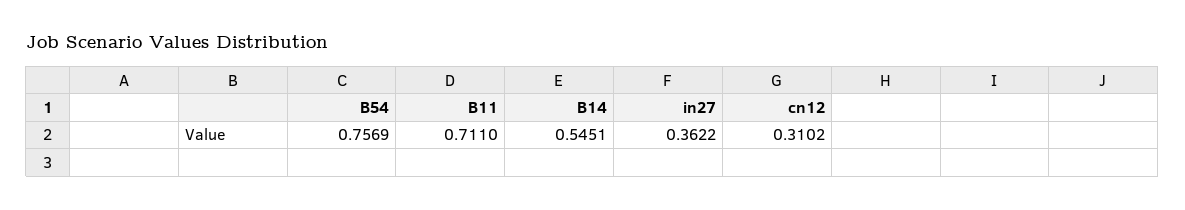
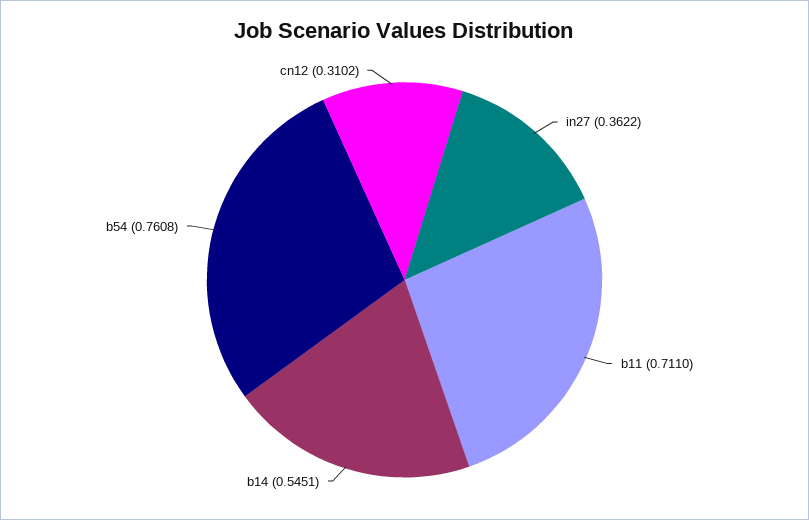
B54: 0.7569 -> 0.7608

